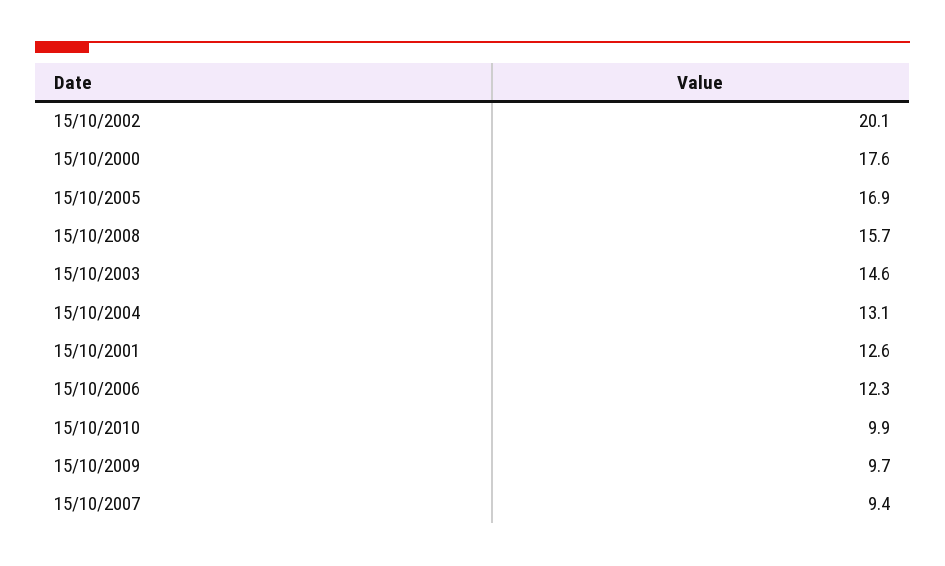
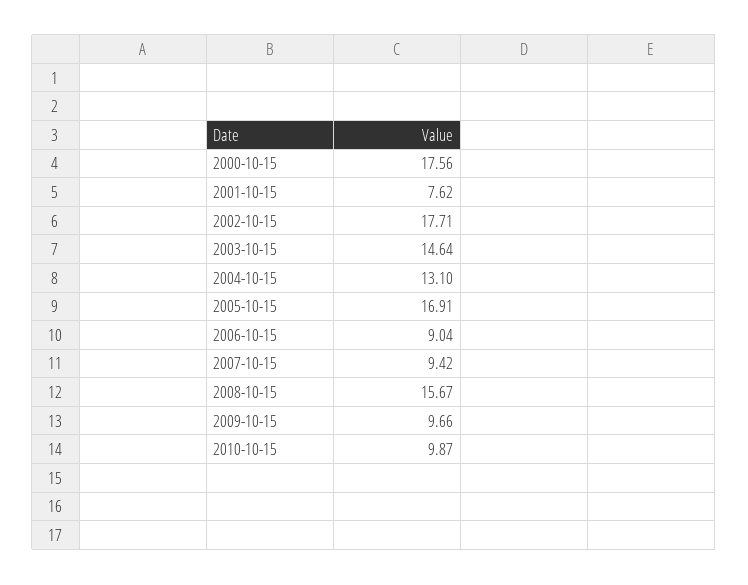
15/10/2002: 20.1 -> 17.71
15/10/2001: 12.6 -> 7.62
15/10/2006: 12.3 -> 9.04

